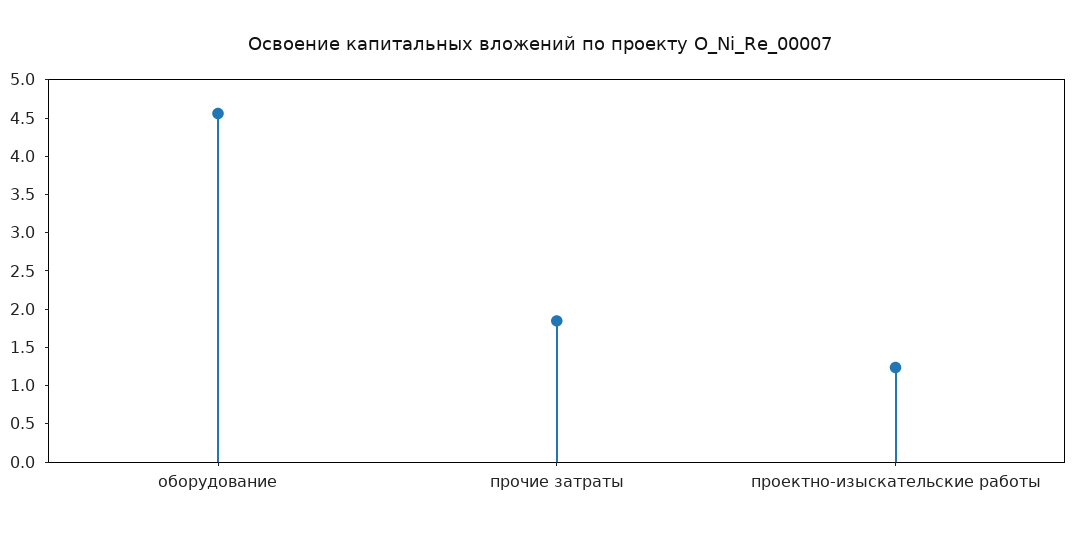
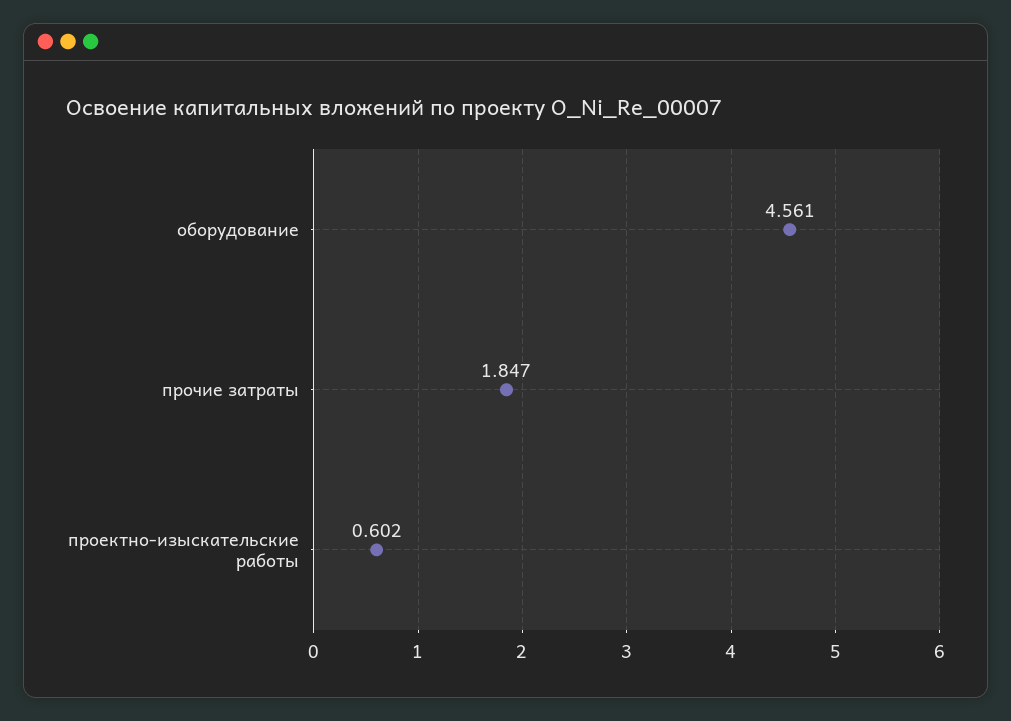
проектно-изыскательские работы: 1.25 -> 0.602

